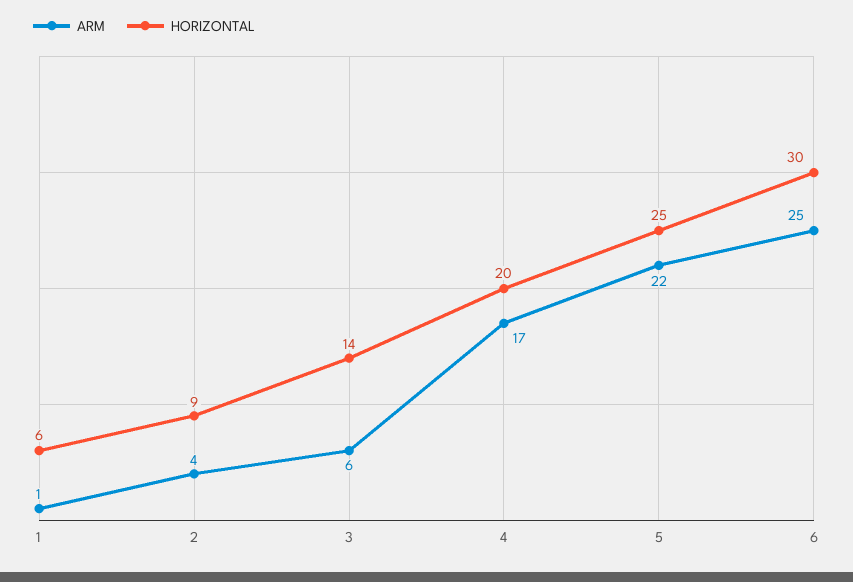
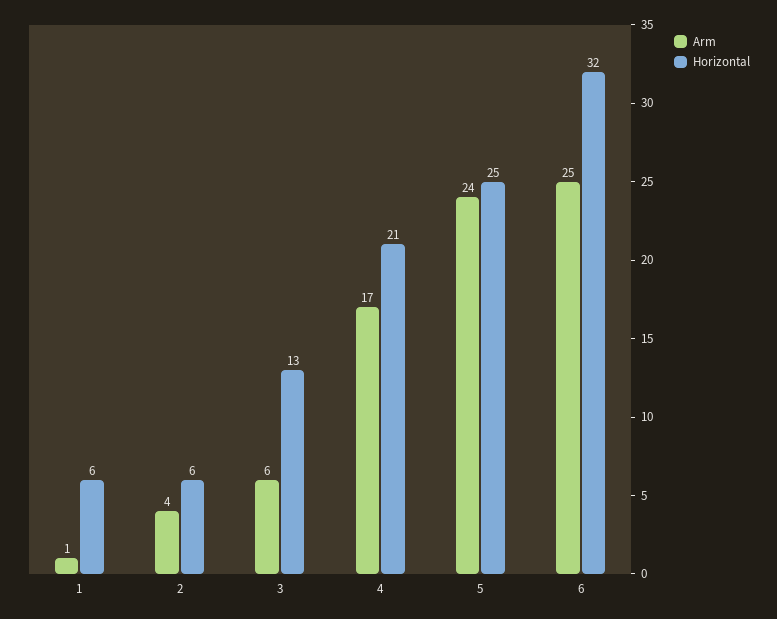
HORIZONTAL, 2: 9 -> 6
HORIZONTAL, 3: 14 -> 13
HORIZONTAL, 4: 20 -> 21
ARM, 5: 22 -> 24
HORIZONTAL, 6: 30 -> 32

